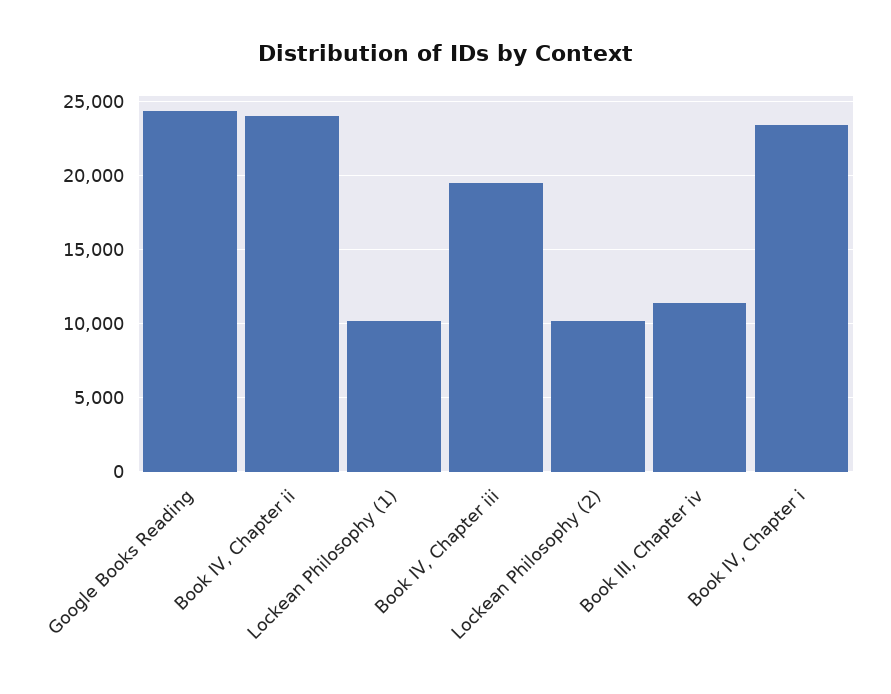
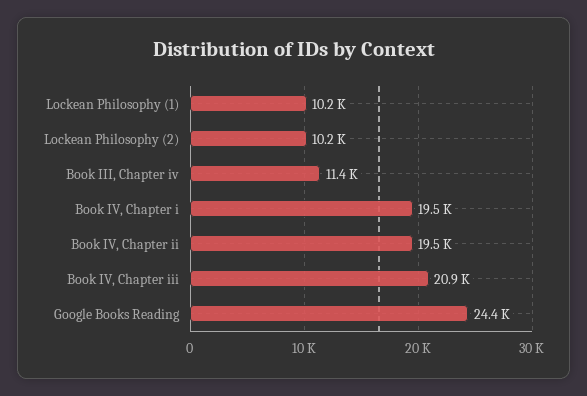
Book IV, Chapter ii: 24000 -> 19500
Book IV, Chapter iii: 19500 -> 20900
Book IV, Chapter i: 23500 -> 19500

